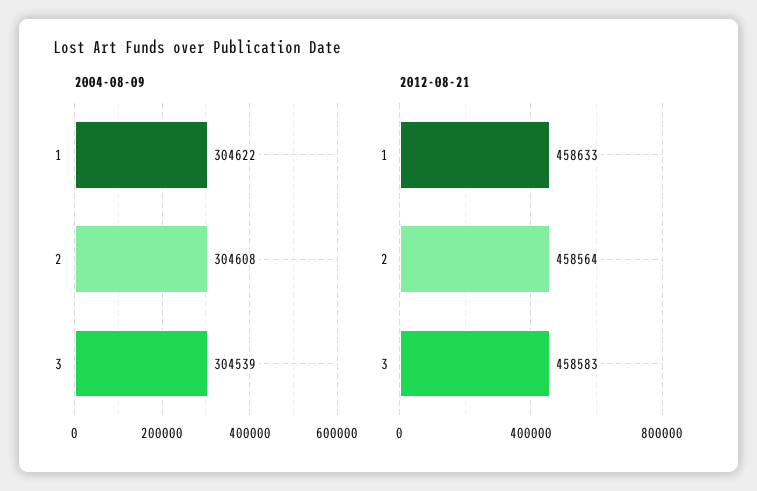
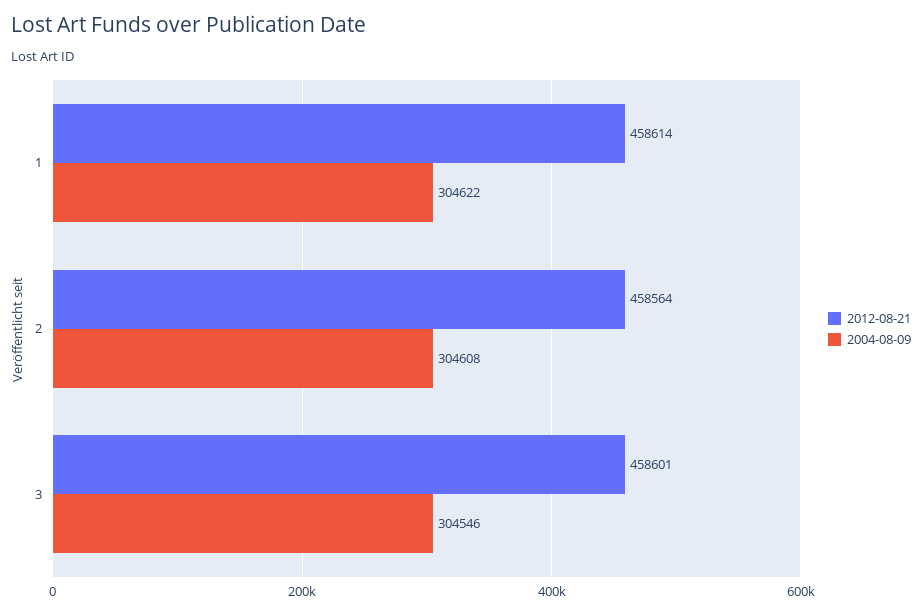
2004-08-09, 3: 304539 -> 304546
2012-08-21, 1: 458633 -> 458614
2012-08-21, 3: 458583 -> 458601

